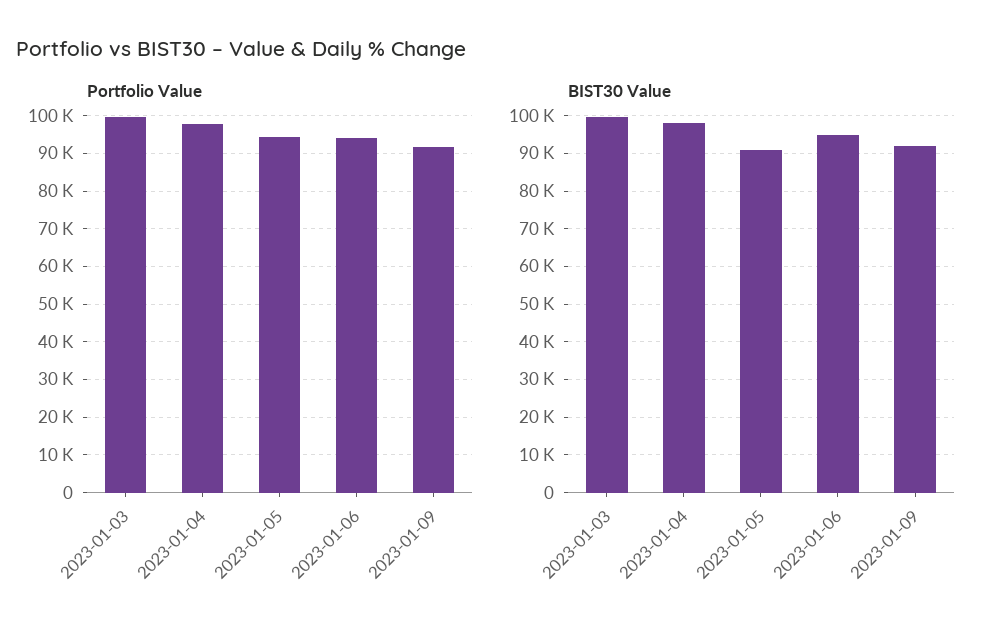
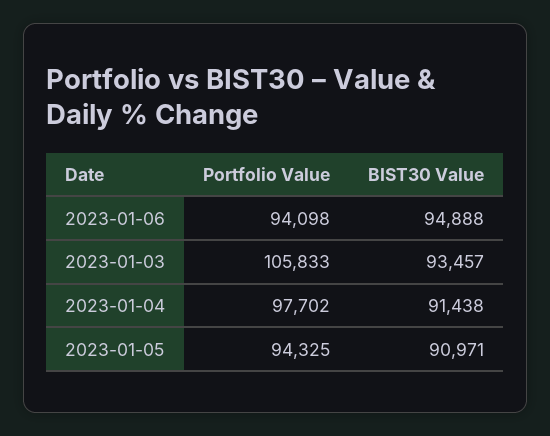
Portfolio Value, 2023-01-03: 100000 -> 105833
Portfolio Value, 2023-01-09: 92000 -> none
BIST30 Value, 2023-01-03: 100000 -> 93457
BIST30 Value, 2023-01-04: 98000 -> 91438
BIST30 Value, 2023-01-09: 92000 -> none

